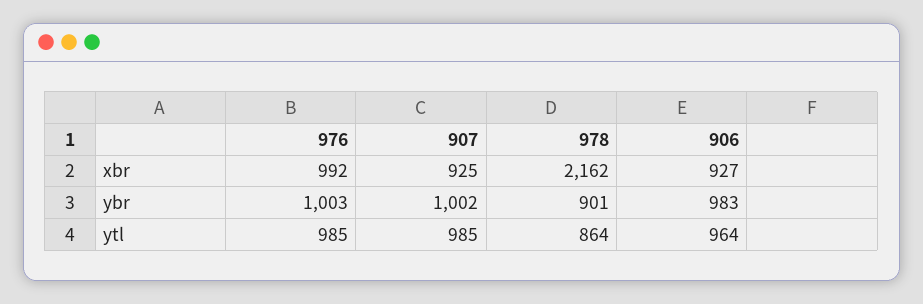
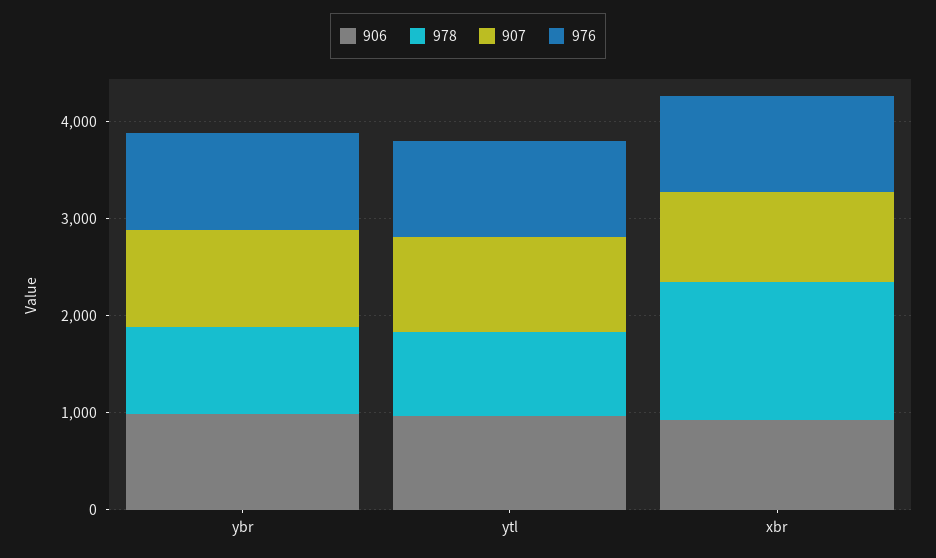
978, xbr: 2162 -> 1400

